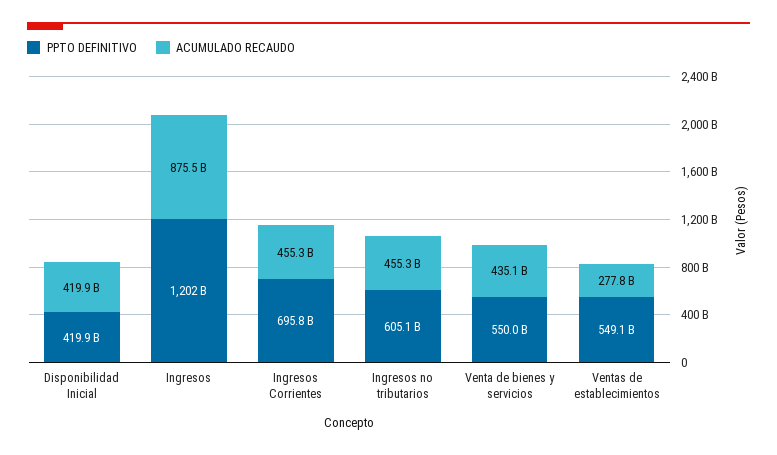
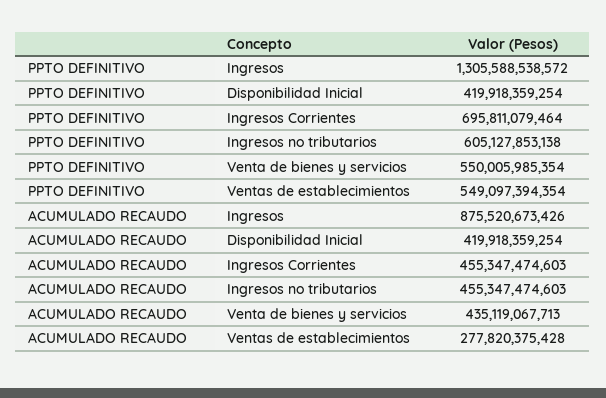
PPTO DEFINITIVO, Ingresos: 1202000000000 -> 1305588538572

